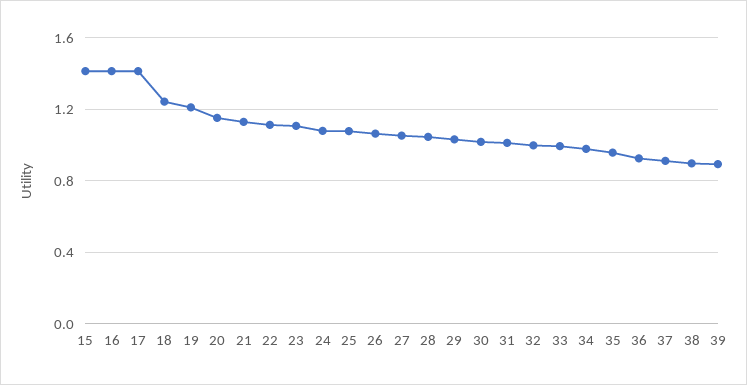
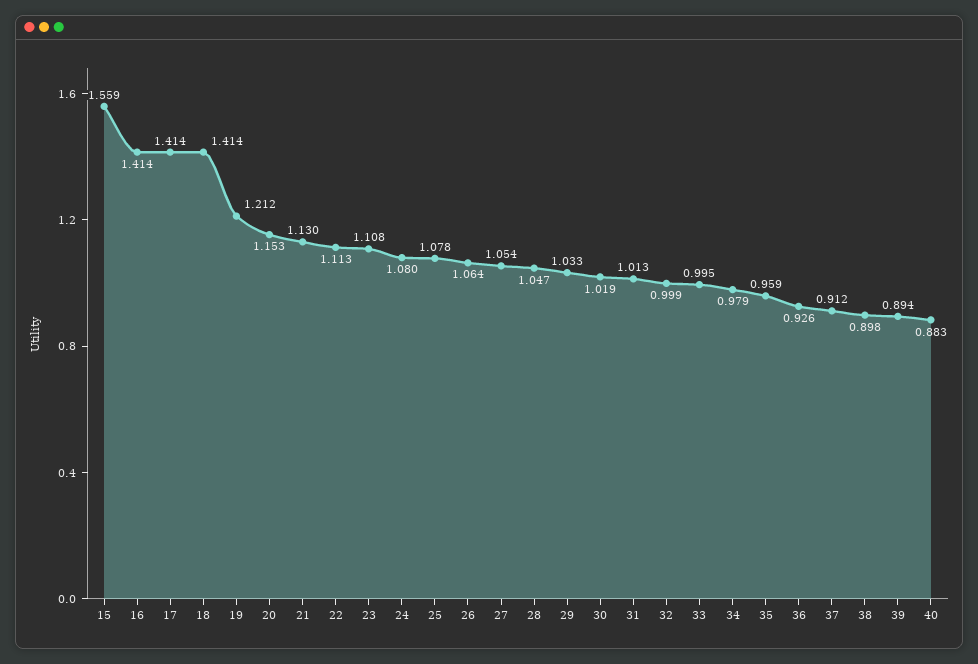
15: 1.4 -> 1.559
18: 1.25 -> 1.414
40: none -> 0.883

